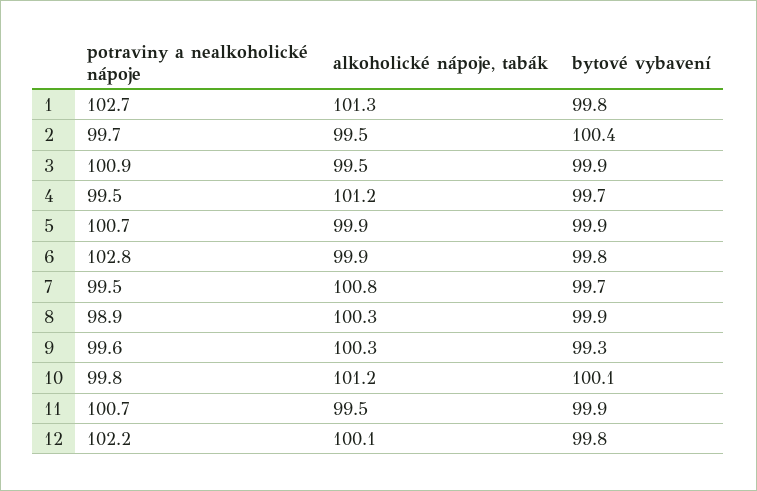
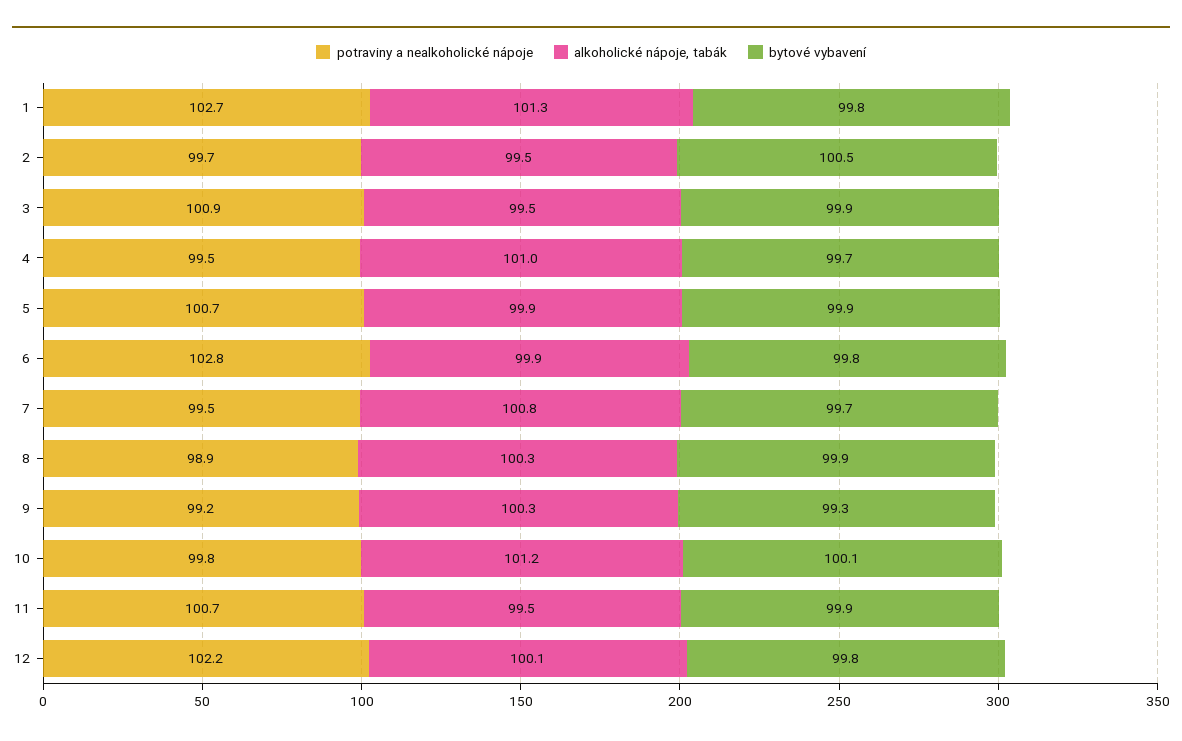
bytové vybavení, 2: 100.4 -> 100.5
alkoholické nápoje, tabák, 4: 101.2 -> 101
potraviny a nealkoholické nápoje, 9: 99.6 -> 99.2

